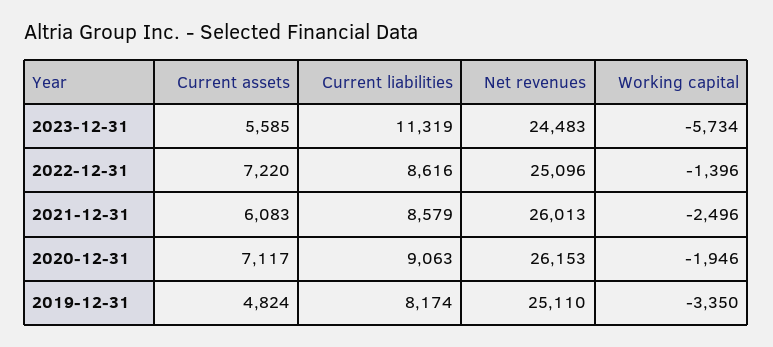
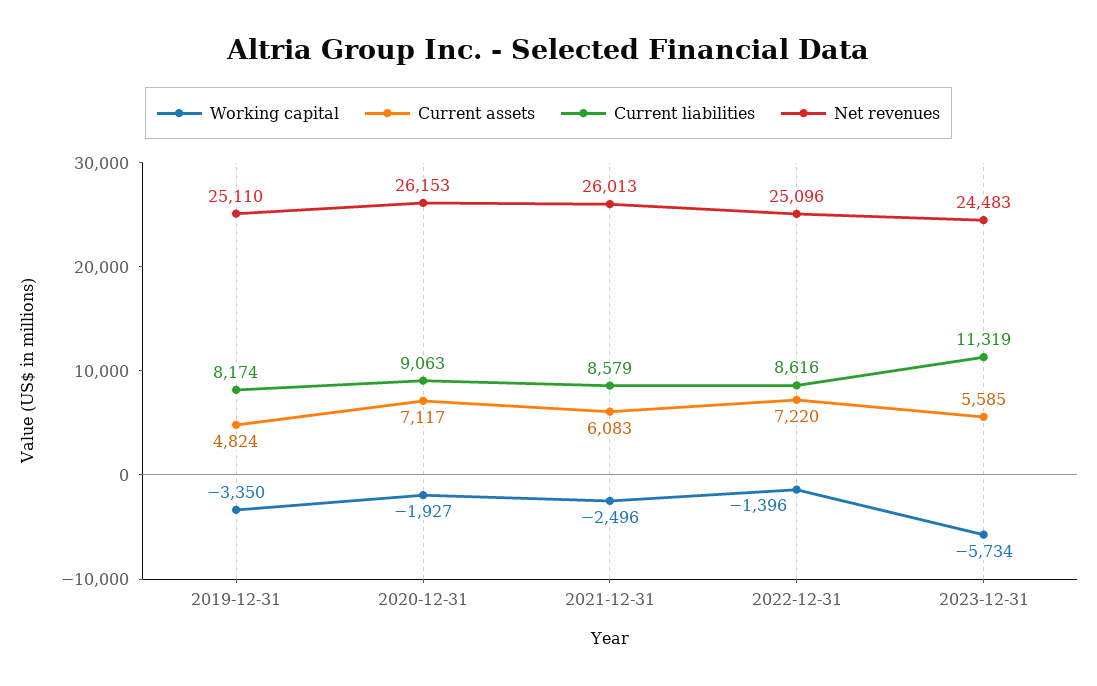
Working capital, 2020-12-31: -1946 -> -1927

